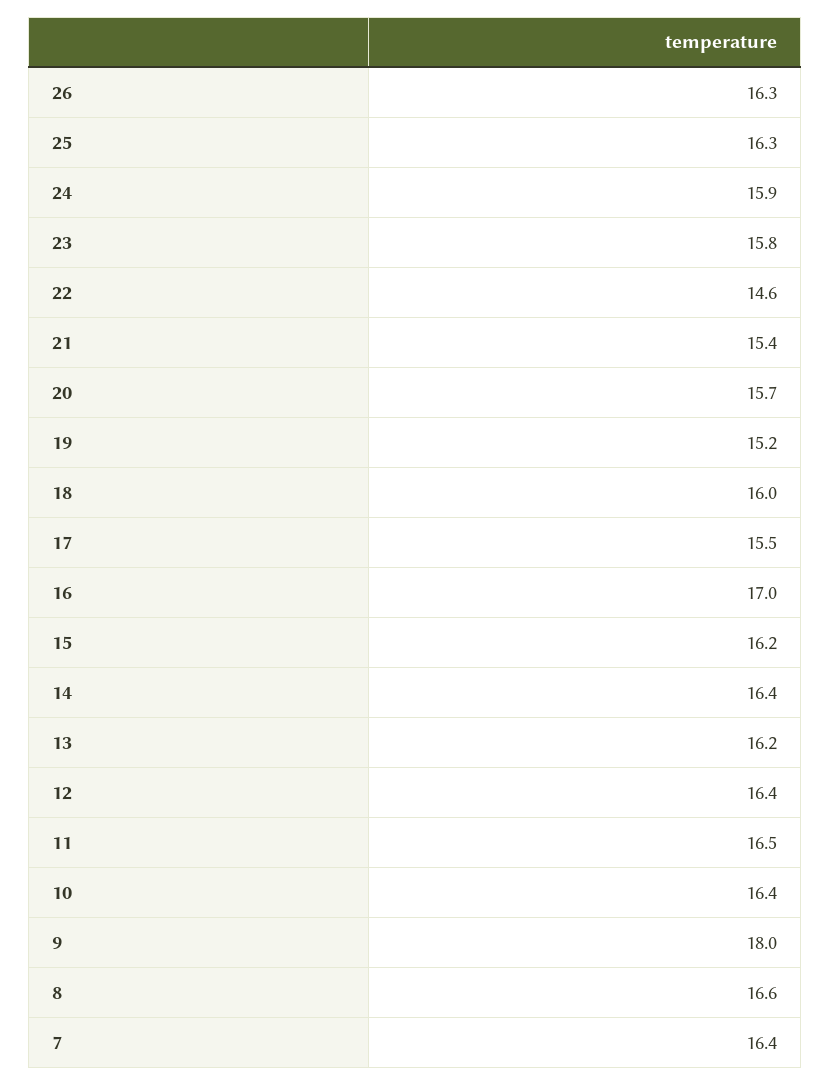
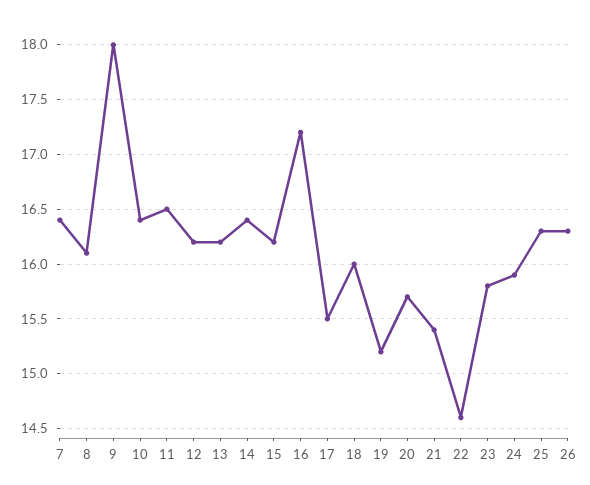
16: 17 -> 17.2
12: 16.4 -> 16.2
8: 16.6 -> 16.1

